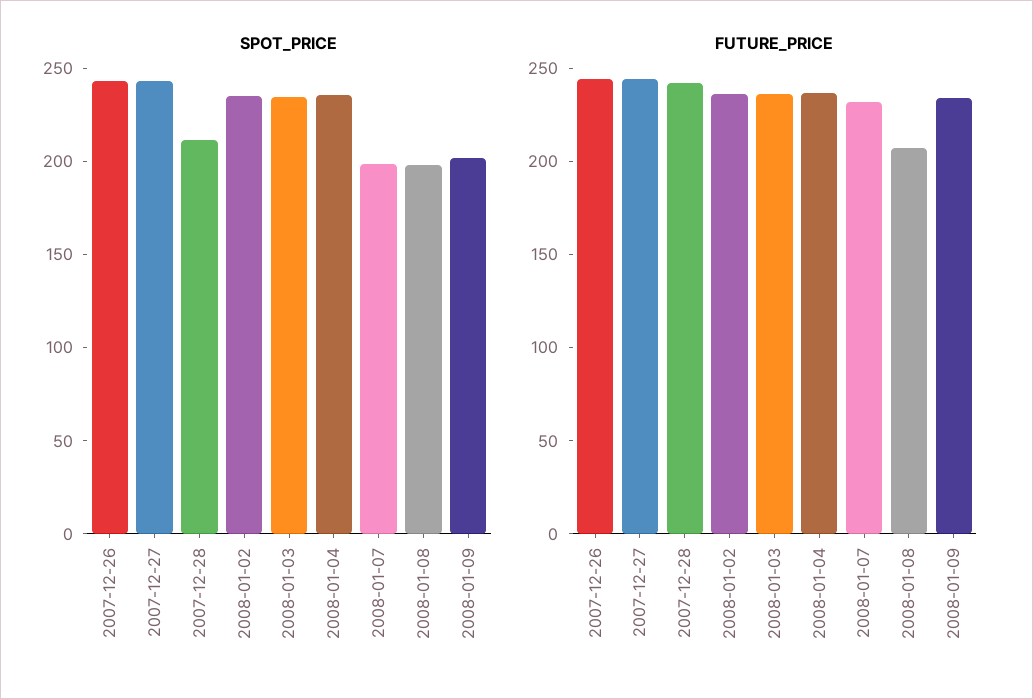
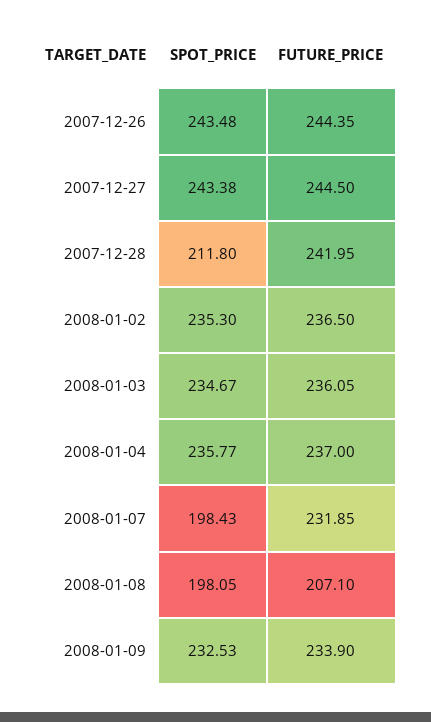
SPOT_PRICE, 2008-01-09: 200 -> 232.53

